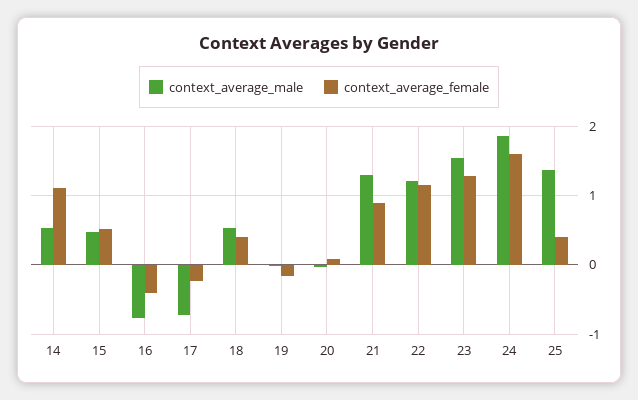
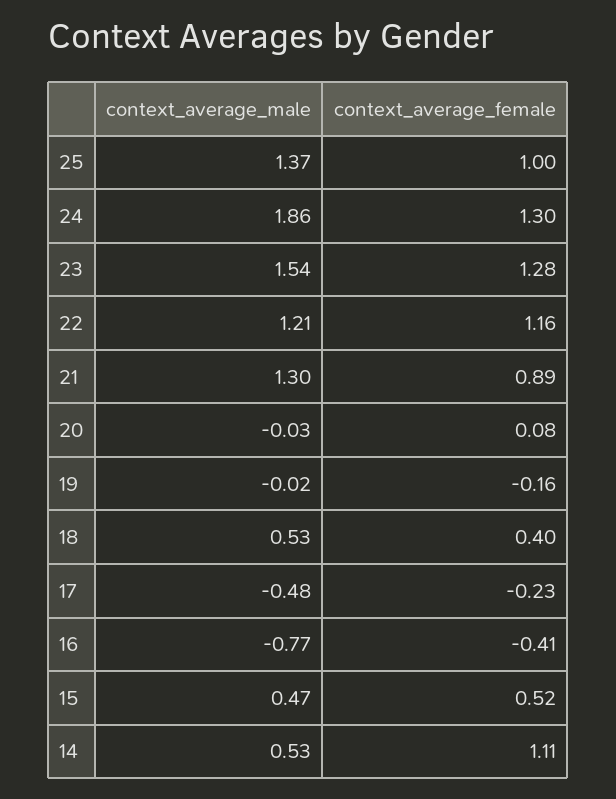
context_average_male, 17: -0.7 -> -0.48
context_average_female, 24: 1.6 -> 1.3
context_average_female, 25: 0.4 -> 1

